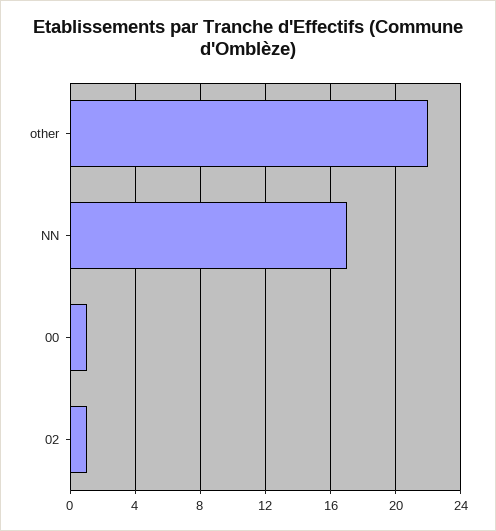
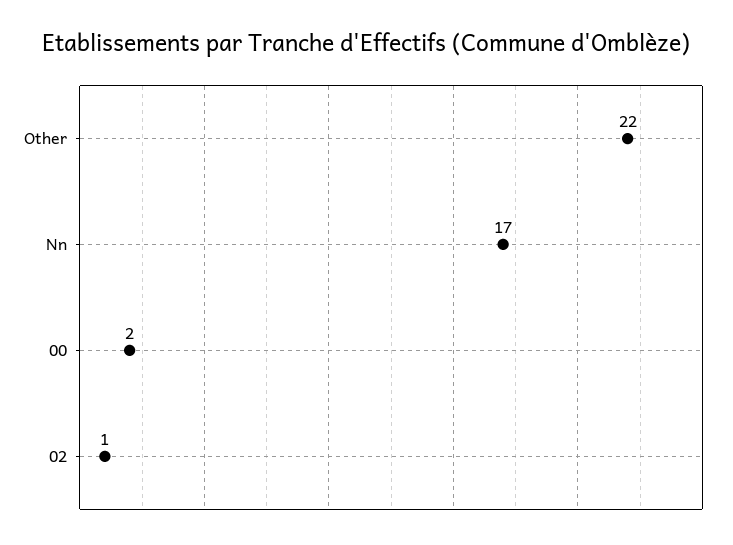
00: 1 -> 2

